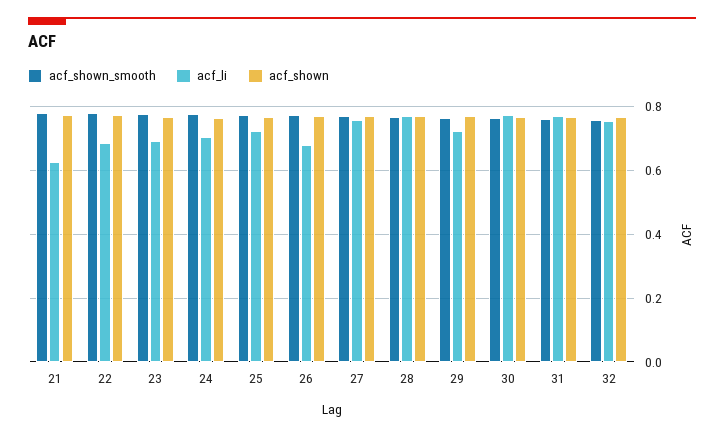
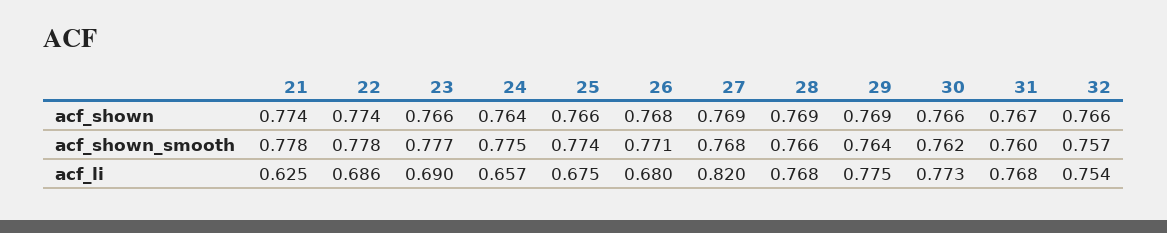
acf_li, 24: 0.7 -> 0.657
acf_li, 25: 0.72 -> 0.675
acf_li, 27: 0.76 -> 0.82
acf_li, 29: 0.72 -> 0.775

